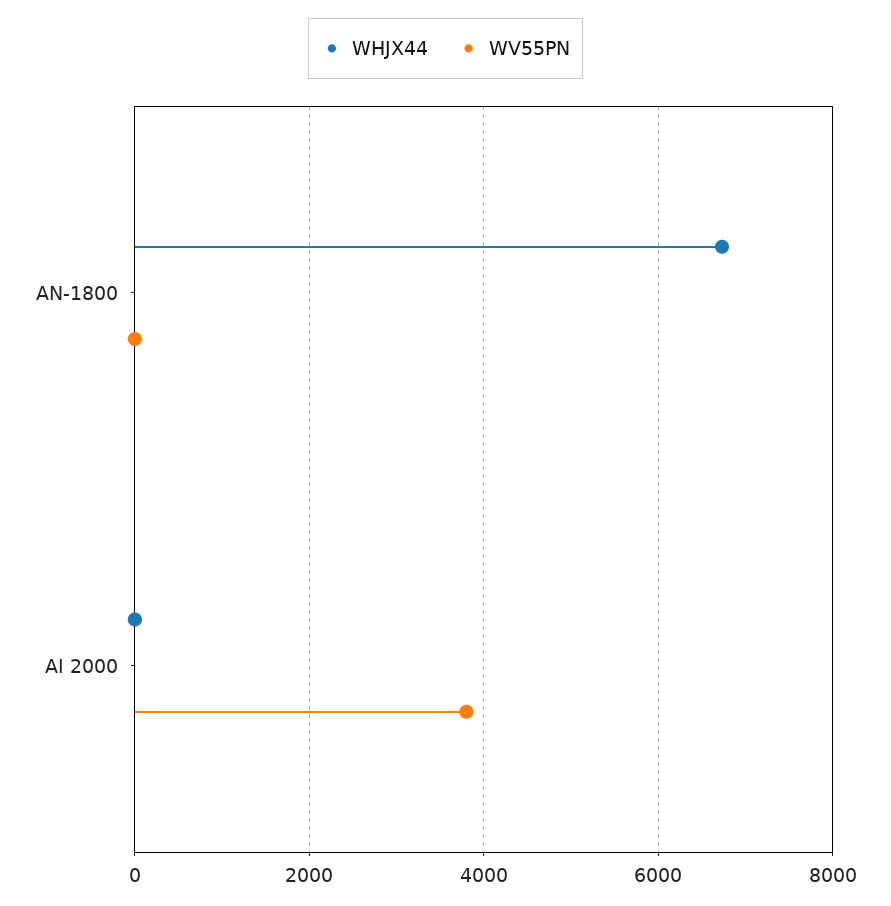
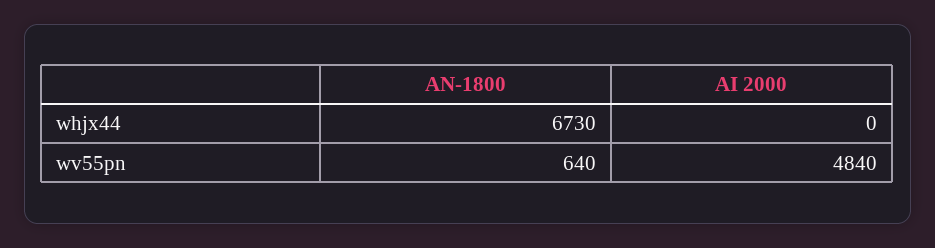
WV55PN, AN-1800: 0 -> 640
WV55PN, AI 2000: 3800 -> 4840

